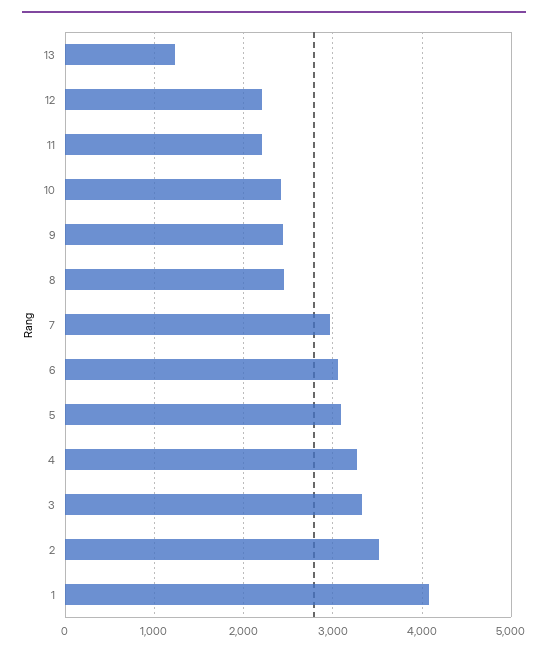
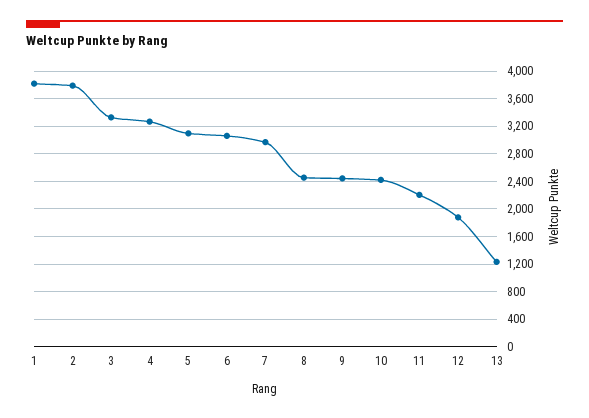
12: 2200 -> 1900
2: 3500 -> 3800
1: 4100 -> 3800

